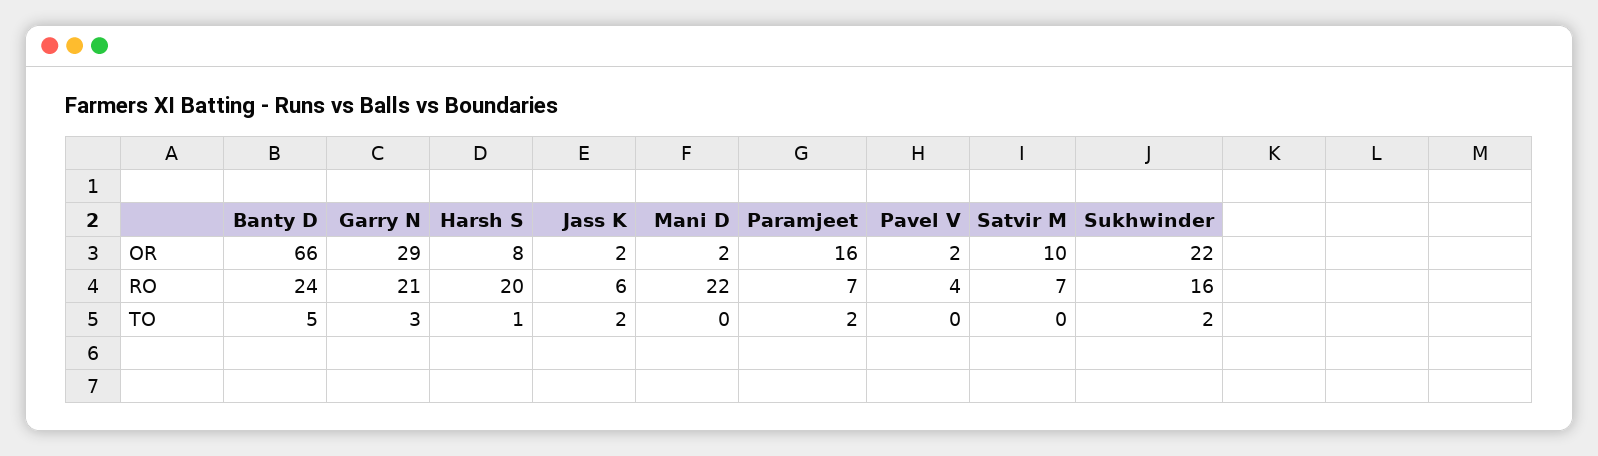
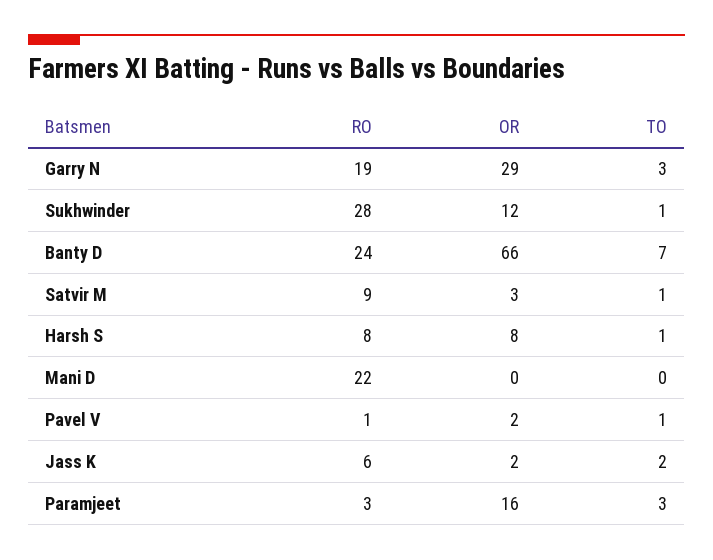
Mani D, OR: 2 -> 0
Satvir M, OR: 10 -> 3
Sukhwinder, OR: 22 -> 12
Garry N, RO: 21 -> 19
Harsh S, RO: 20 -> 8
Paramjeet, RO: 7 -> 3
Pavel V, RO: 4 -> 1
Satvir M, RO: 7 -> 9
Sukhwinder, RO: 16 -> 28
Banty D, TO: 5 -> 7
Paramjeet, TO: 2 -> 3
Pavel V, TO: 0 -> 1
Satvir M, TO: 0 -> 1
Sukhwinder, TO: 2 -> 1

